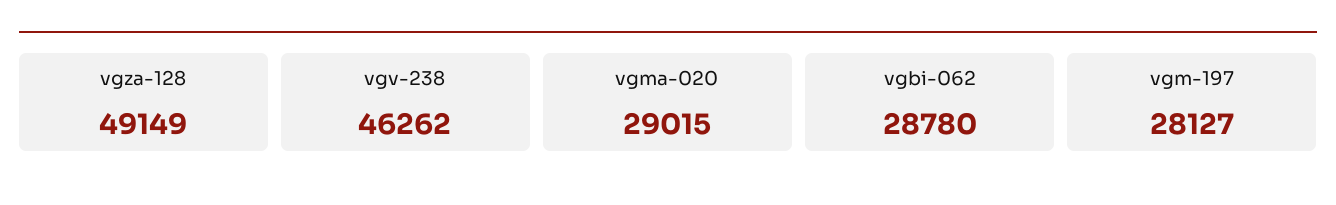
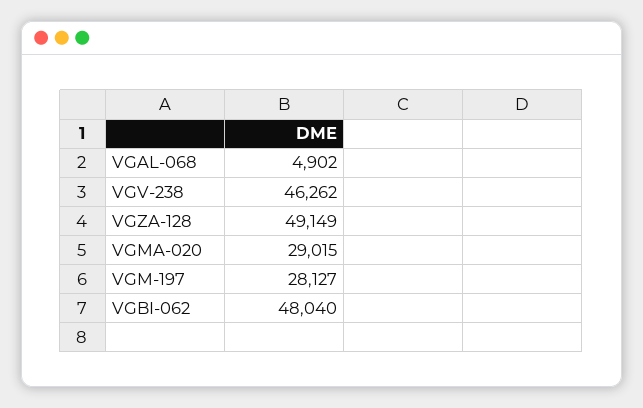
vgbi-062: 28780 -> 48040
VGAL-068: none -> 4902

